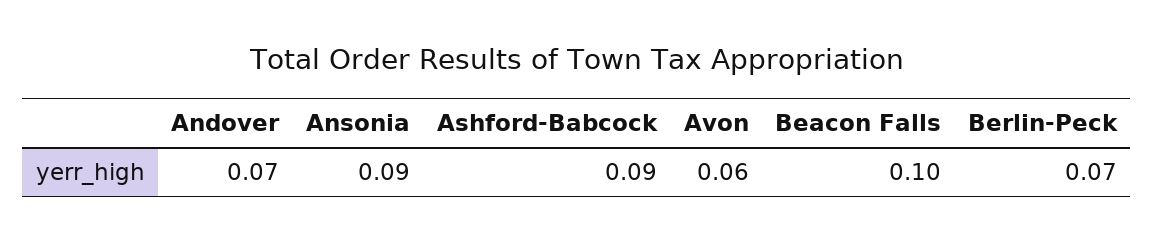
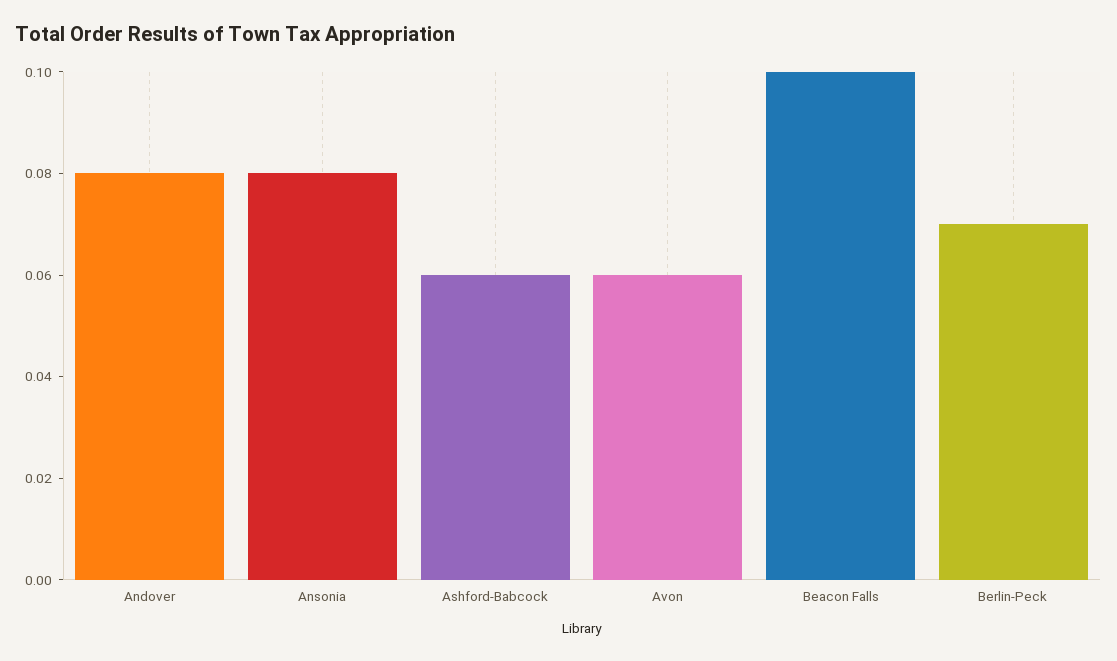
Andover: 0.07 -> 0.08
Ansonia: 0.09 -> 0.08
Ashford-Babcock: 0.09 -> 0.06

